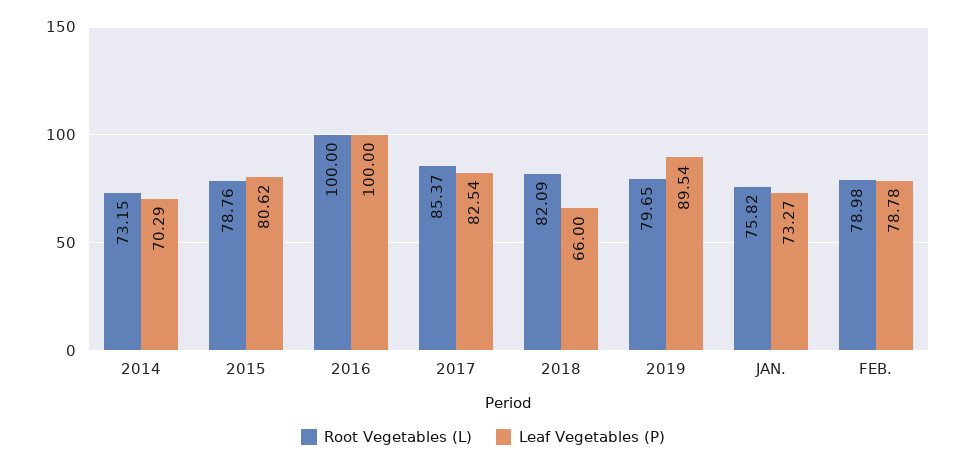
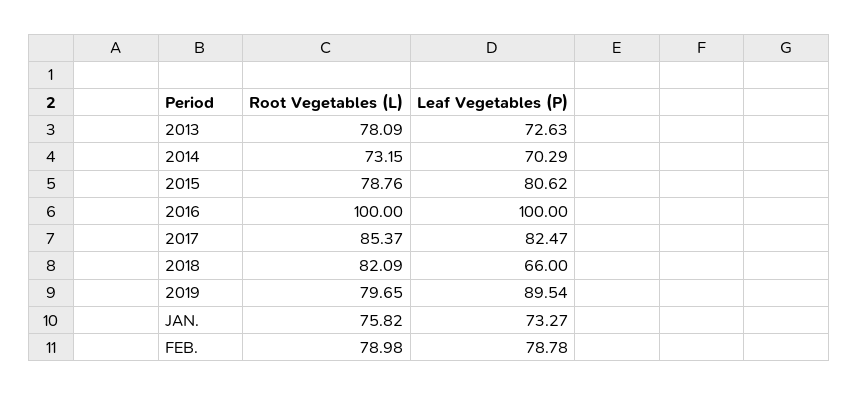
Leaf Vegetables (P), 2017: 82.54 -> 82.47
Root Vegetables (L), 2013: none -> 78.09
Leaf Vegetables (P), 2013: none -> 72.63

